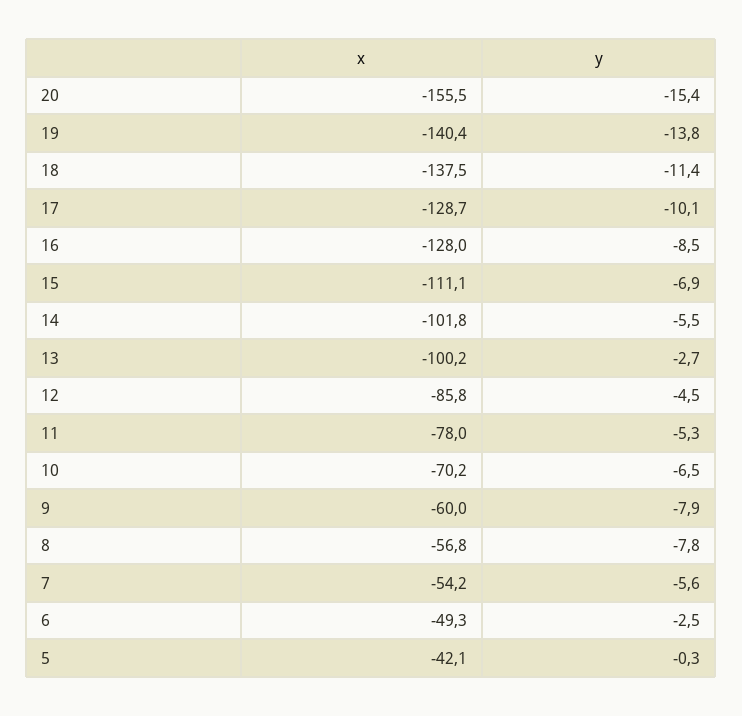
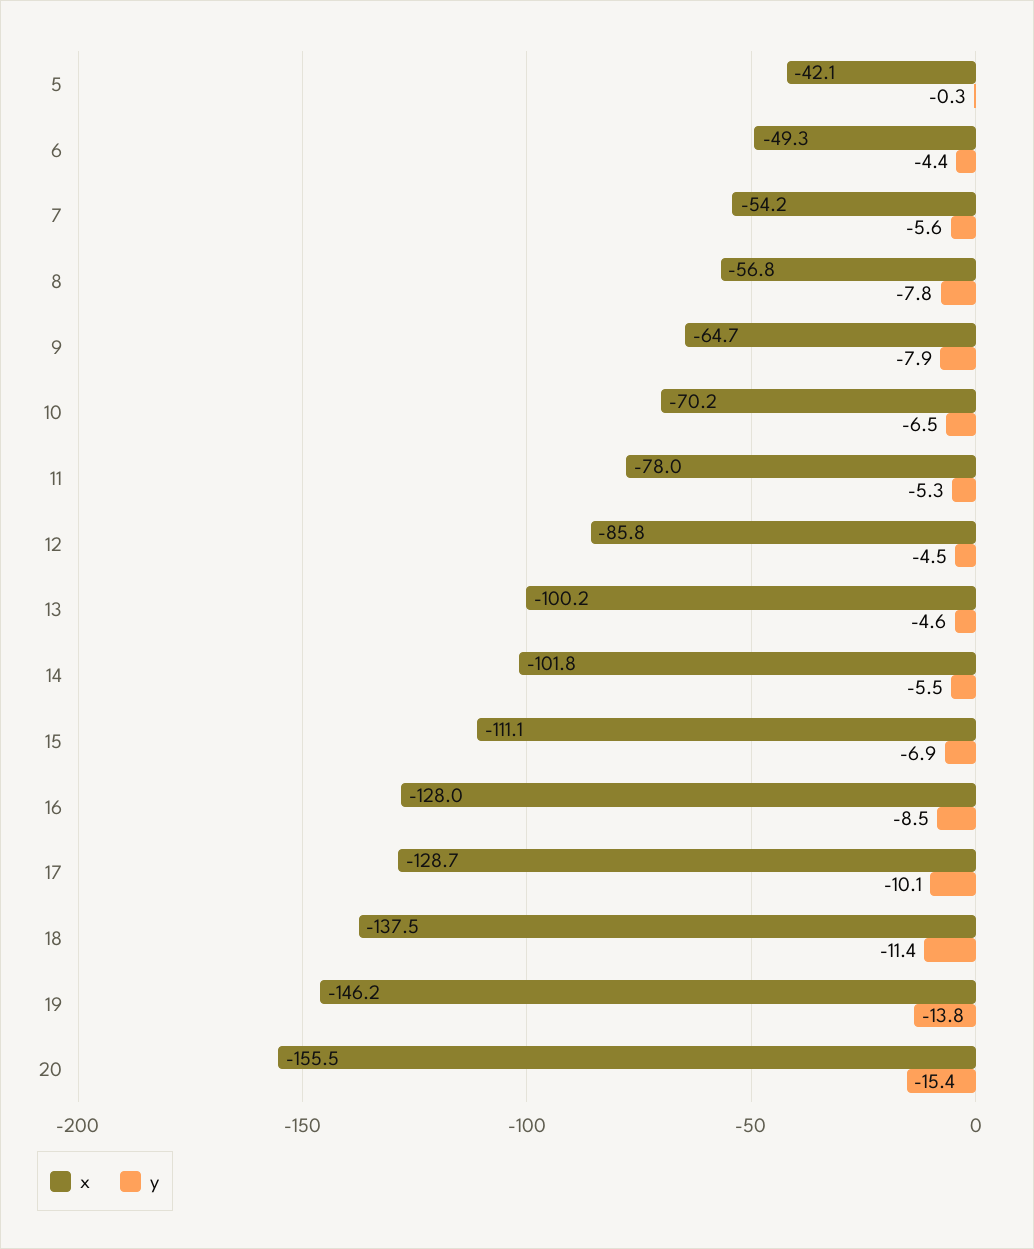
x, 19: -140.4 -> -146.2
y, 13: -2.7 -> -4.6
x, 9: -60 -> -64.7
y, 6: -2.5 -> -4.4

